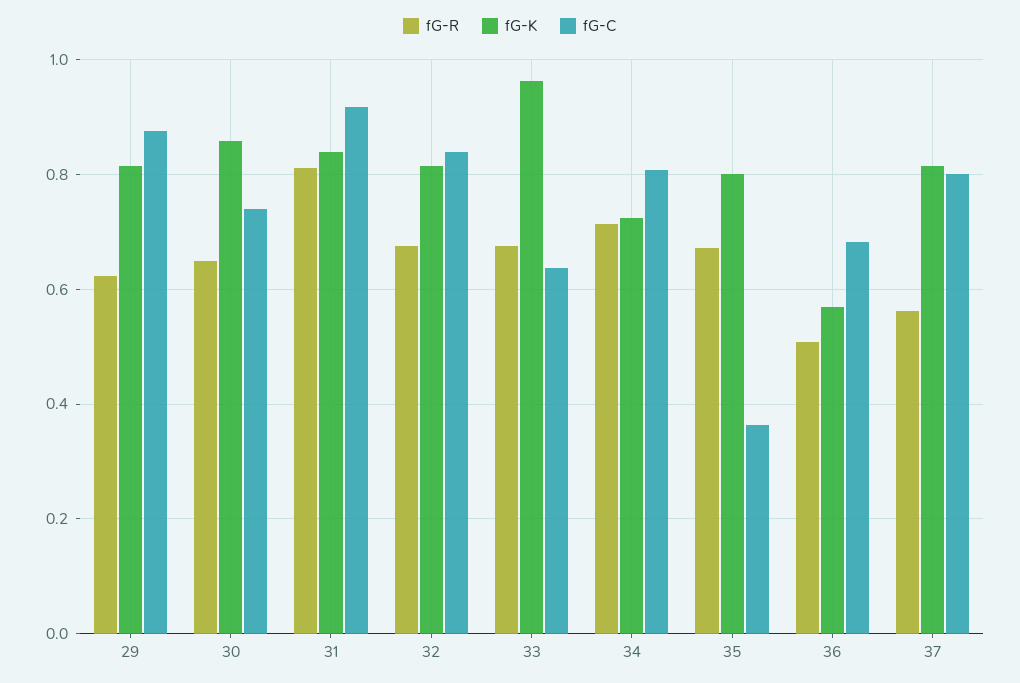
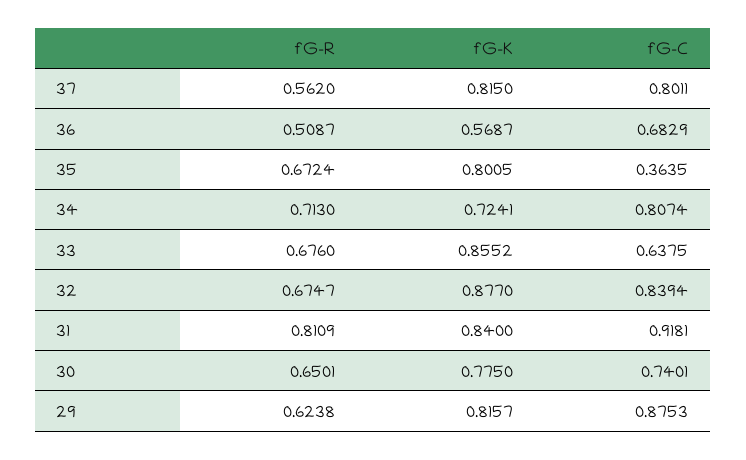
fG-K, 30: 0.86 -> 0.775
fG-K, 32: 0.82 -> 0.877
fG-K, 33: 0.96 -> 0.8552

